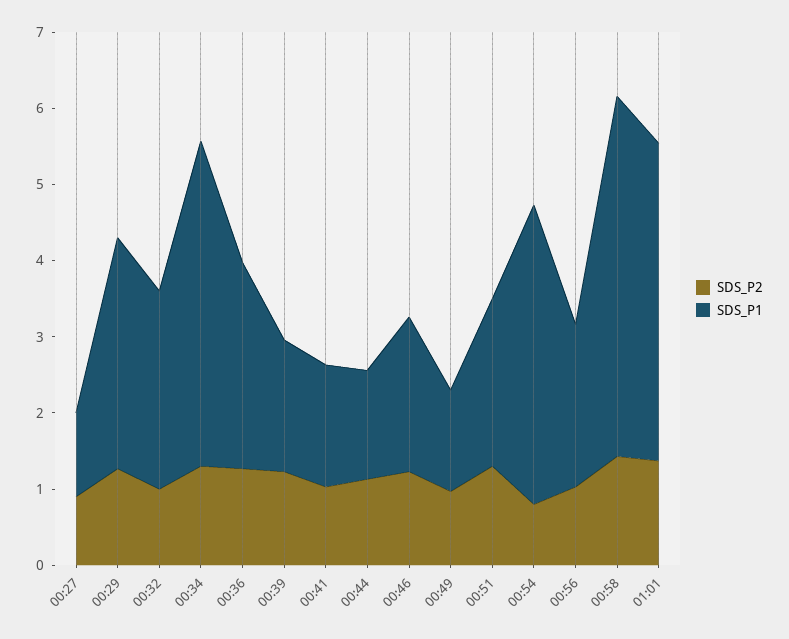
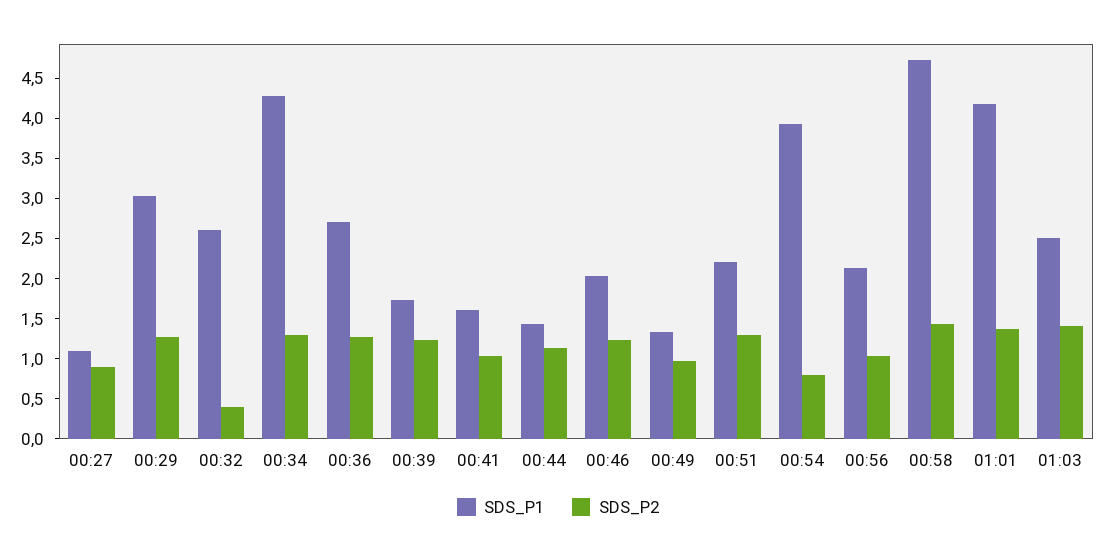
SDS_P2, 00:32: 1 -> 0.4
SDS_P1, 01:03: none -> 2.5
SDS_P2, 01:03: none -> 1.4

